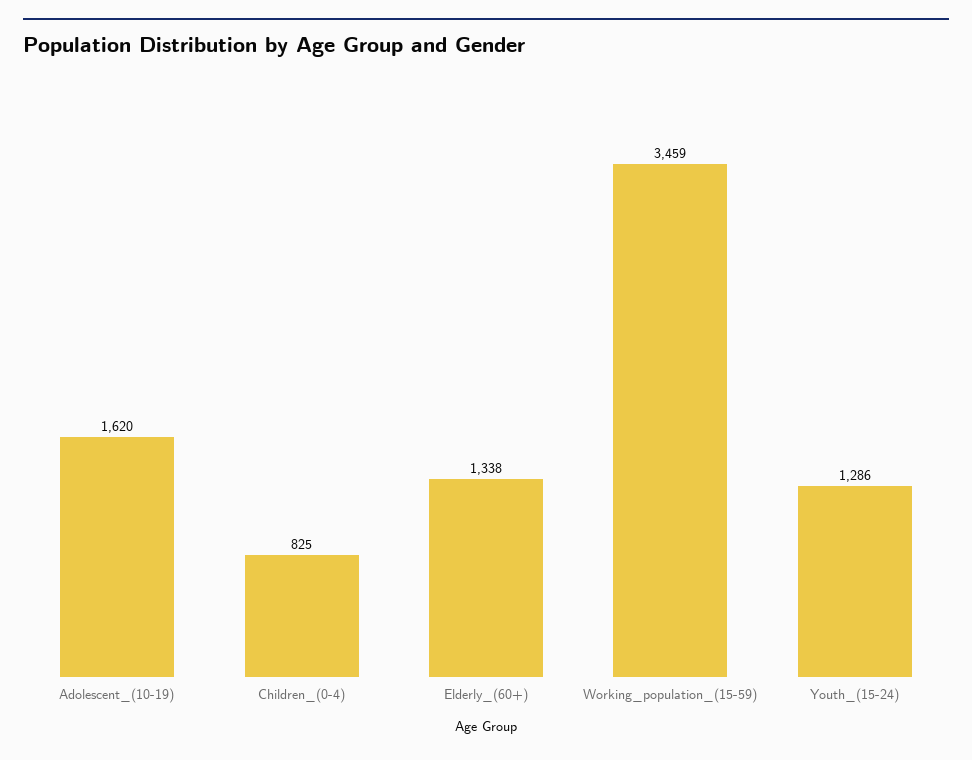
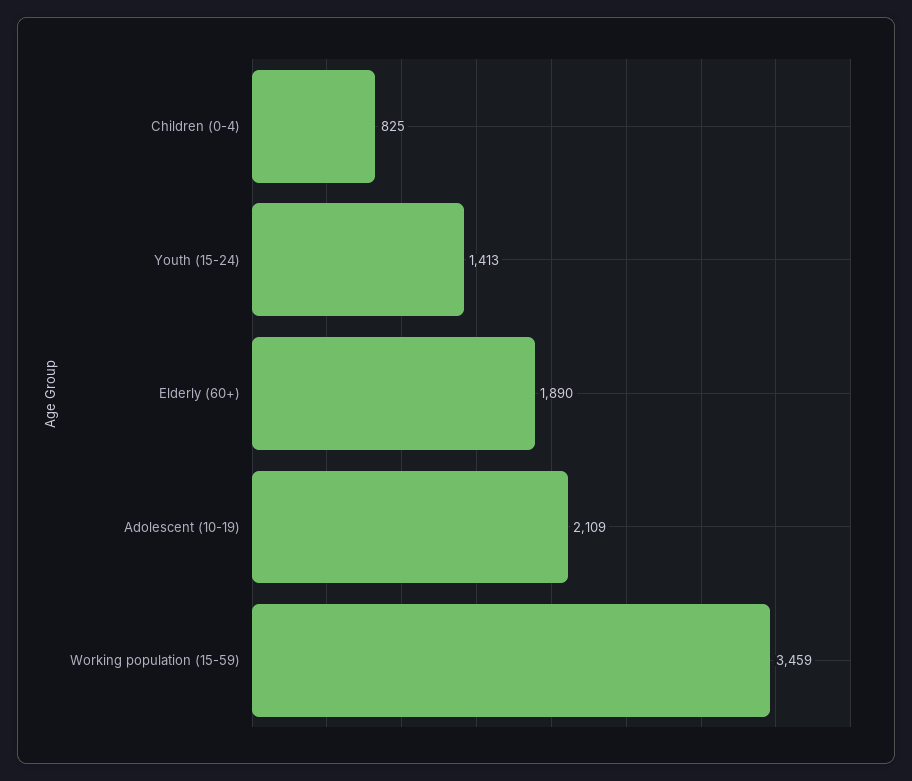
Adolescent_(10-19): 1620 -> 2109
Elderly_(60+): 1338 -> 1890
Youth_(15-24): 1286 -> 1413

